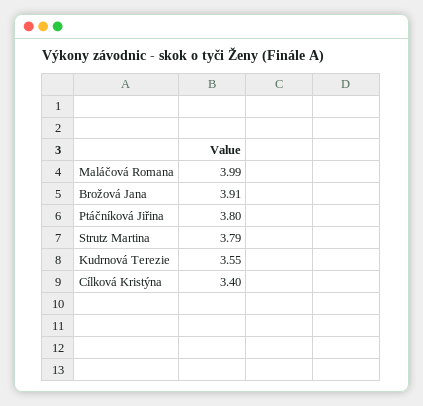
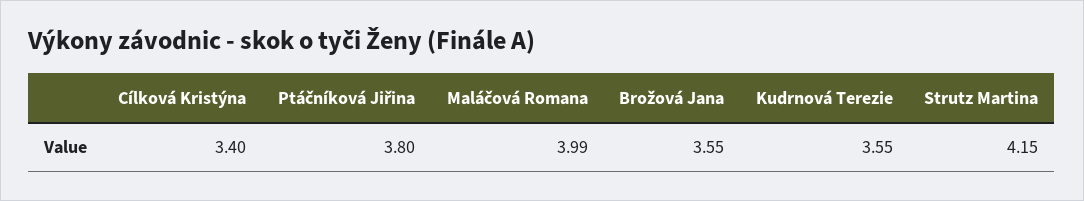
Brožová Jana: 3.91 -> 3.55
Strutz Martina: 3.79 -> 4.15

